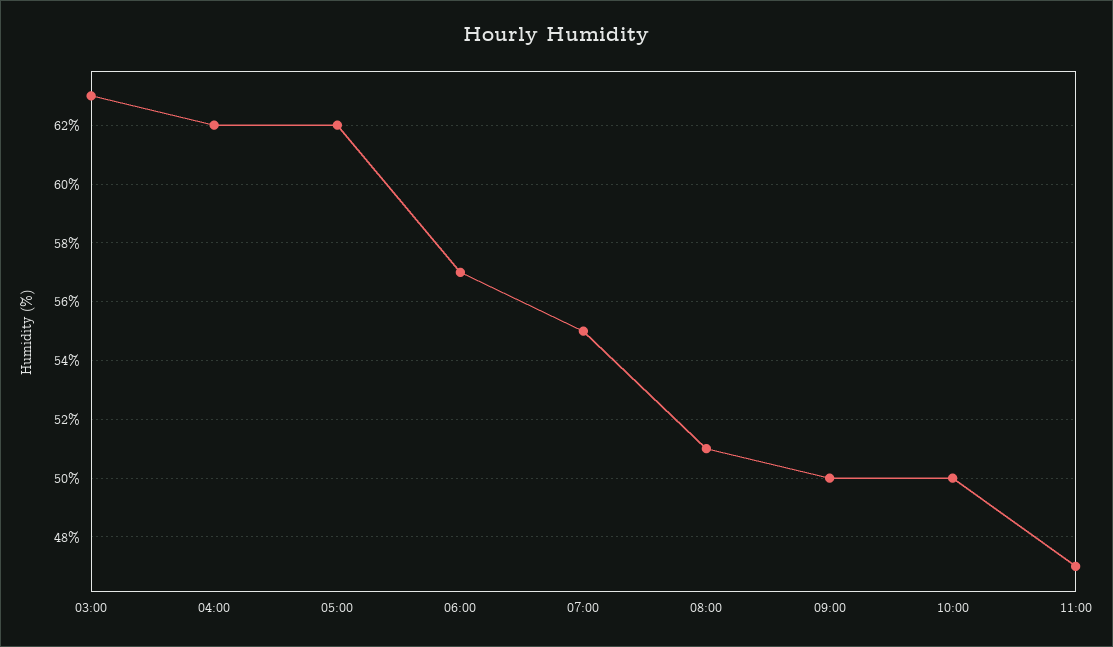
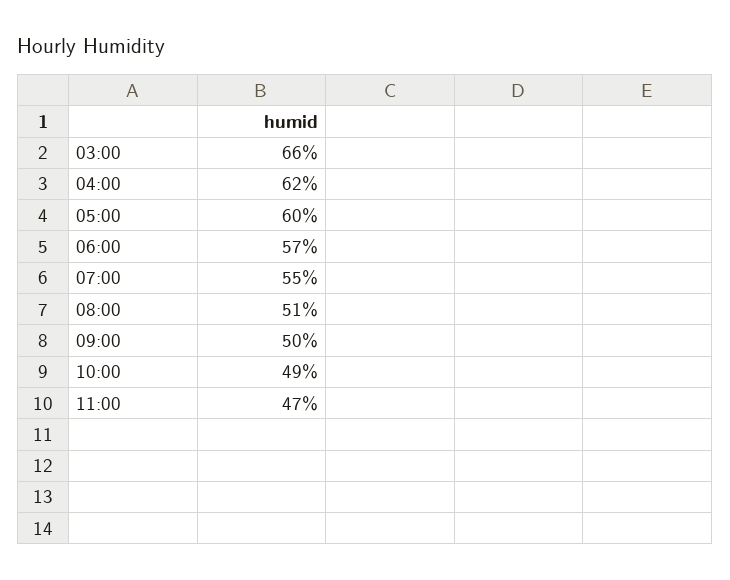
03:00: 63 -> 66
05:00: 62 -> 60
10:00: 50 -> 49

